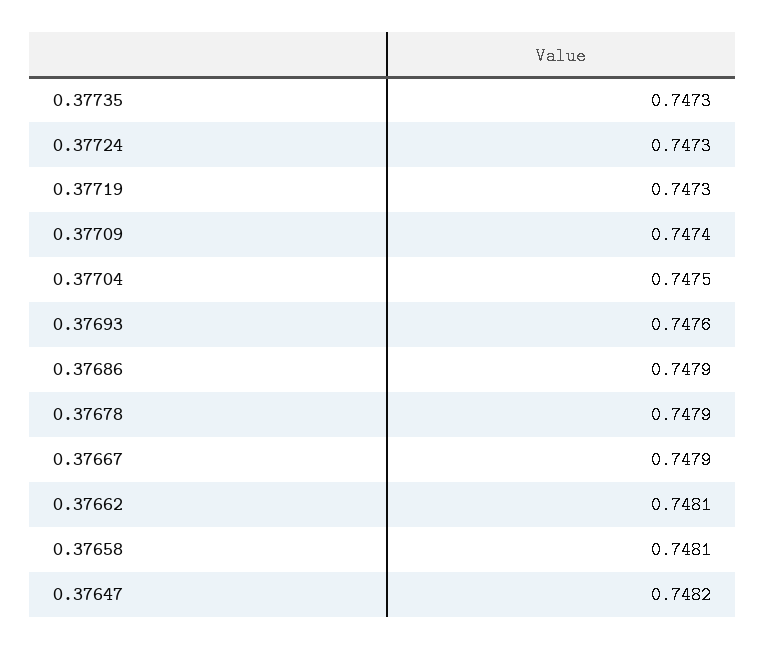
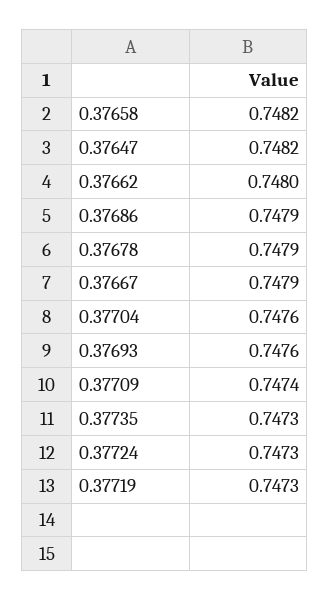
0.37704: 0.7475 -> 0.7476
0.37662: 0.7481 -> 0.748
0.37658: 0.7481 -> 0.7482

